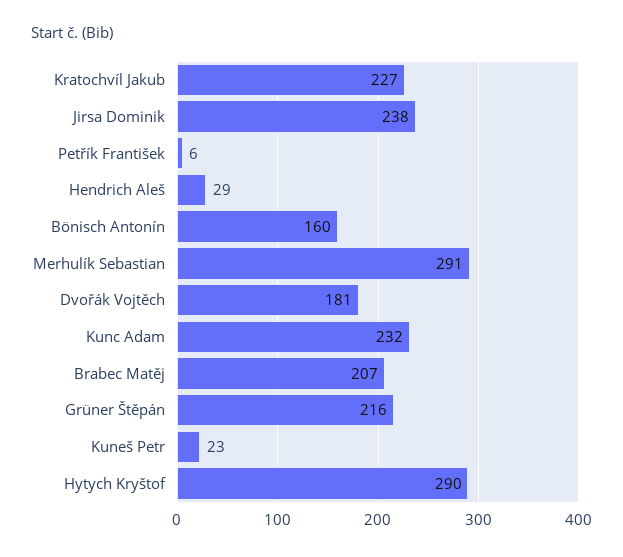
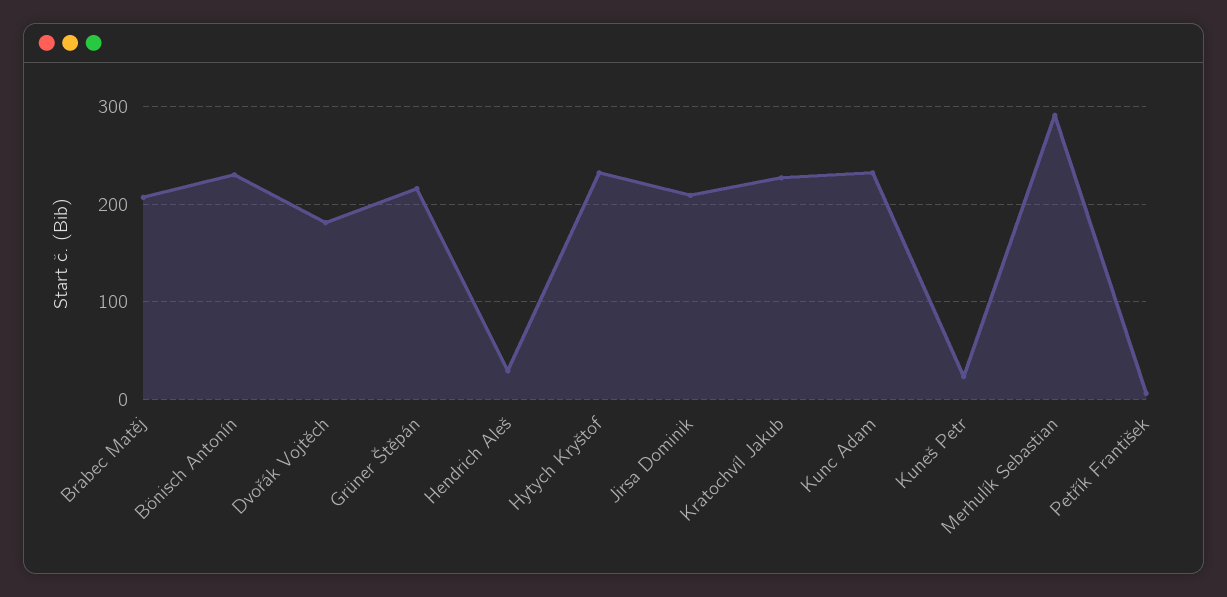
Jirsa Dominik: 238 -> 210
Bönisch Antonín: 160 -> 230
Hytych Kryštof: 290 -> 230

